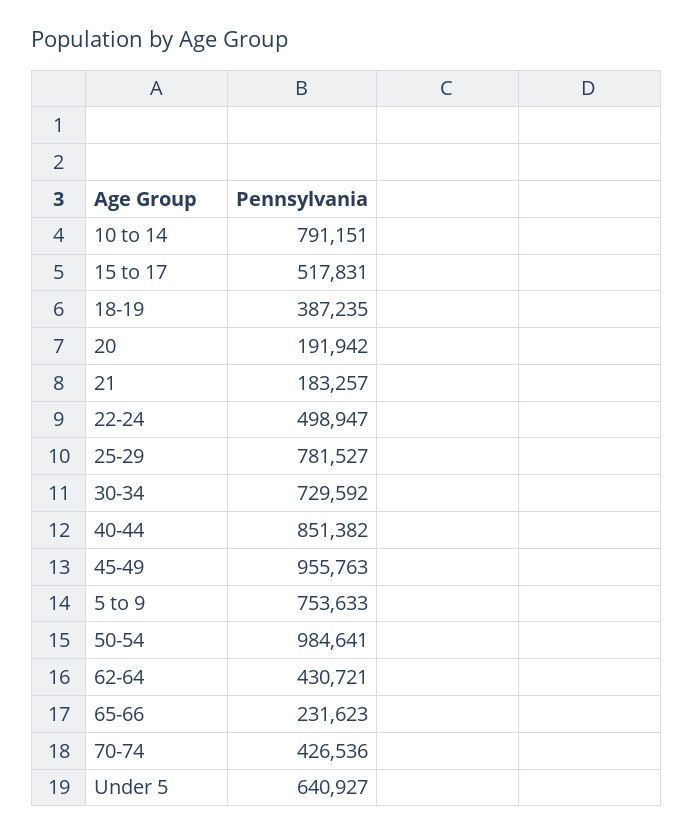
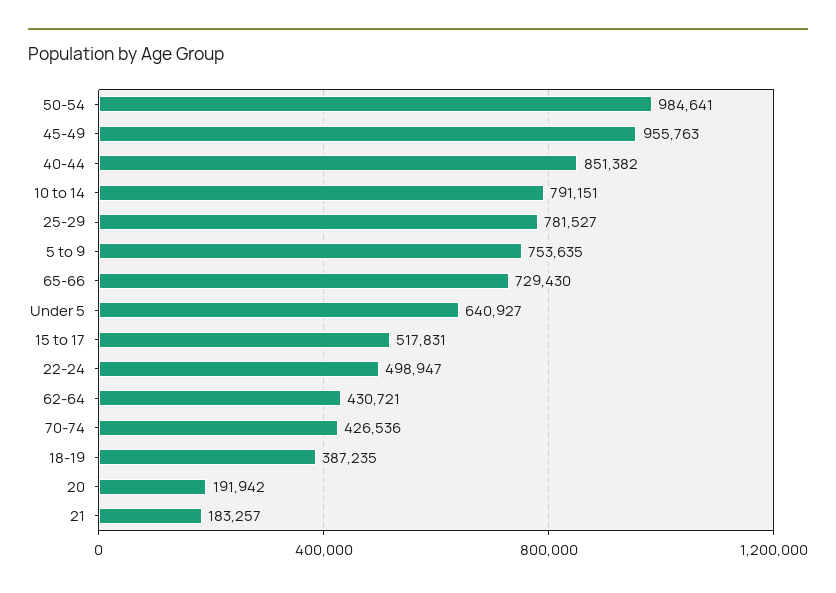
30-34: 729592 -> none
5 to 9: 753633 -> 753635
65-66: 231623 -> 729430

